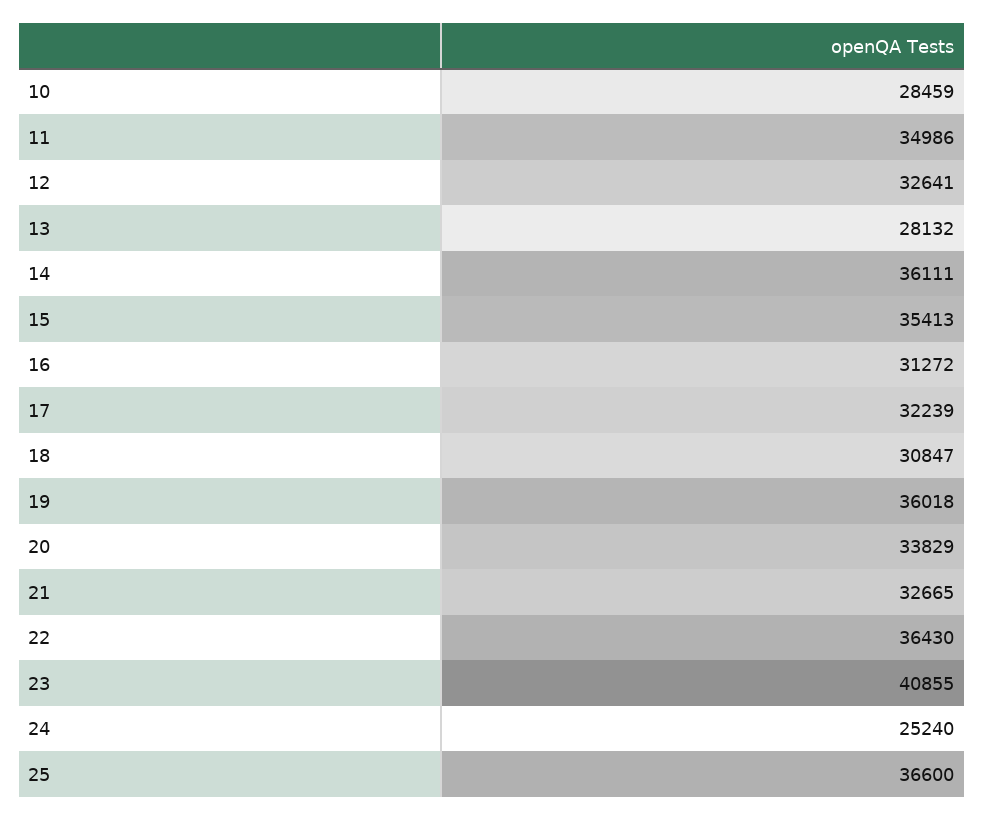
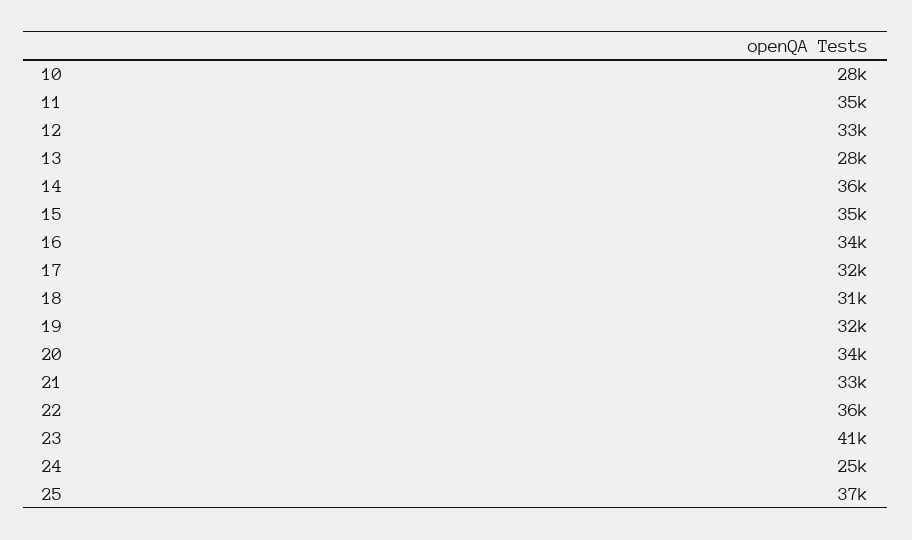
16: 31272 -> 34000
19: 36018 -> 32000

